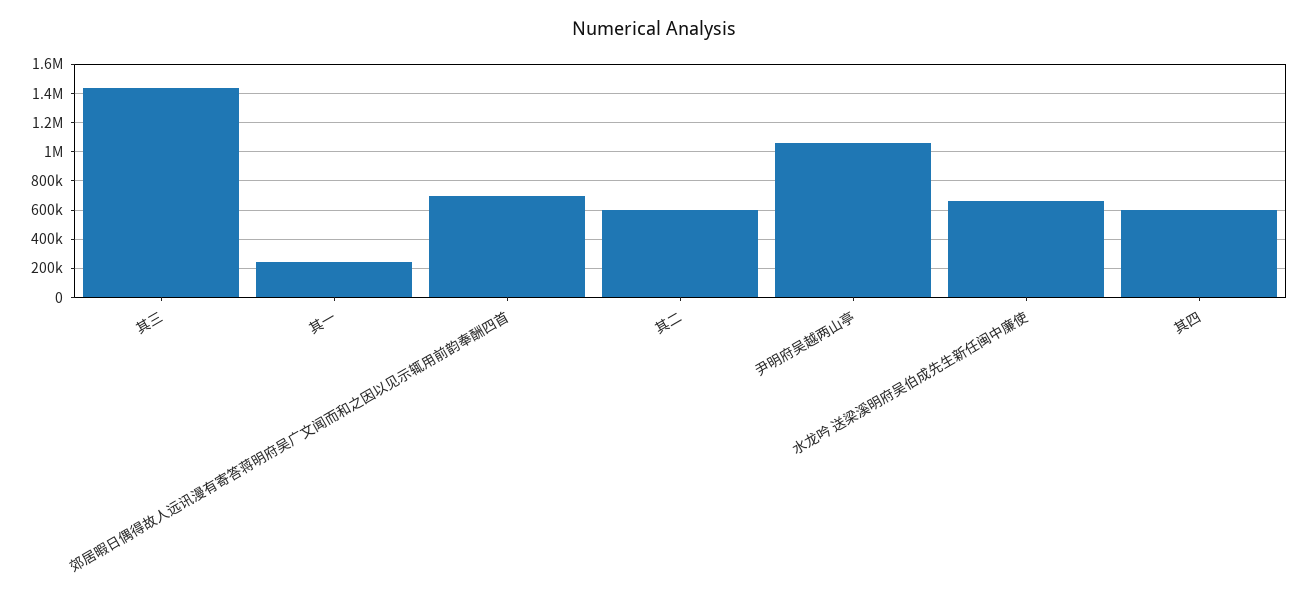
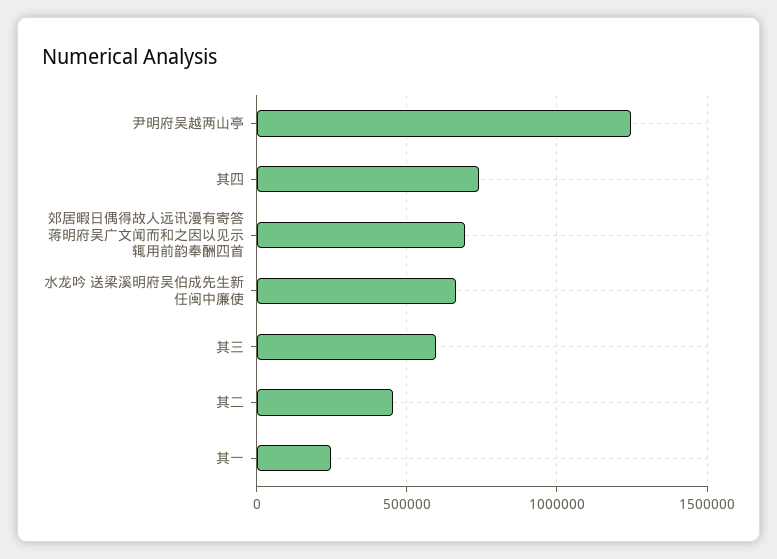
其三: 1450000 -> 600000
其二: 600000 -> 450000
尹明府吴越两山亭: 1050000 -> 1250000
其四: 600000 -> 750000

